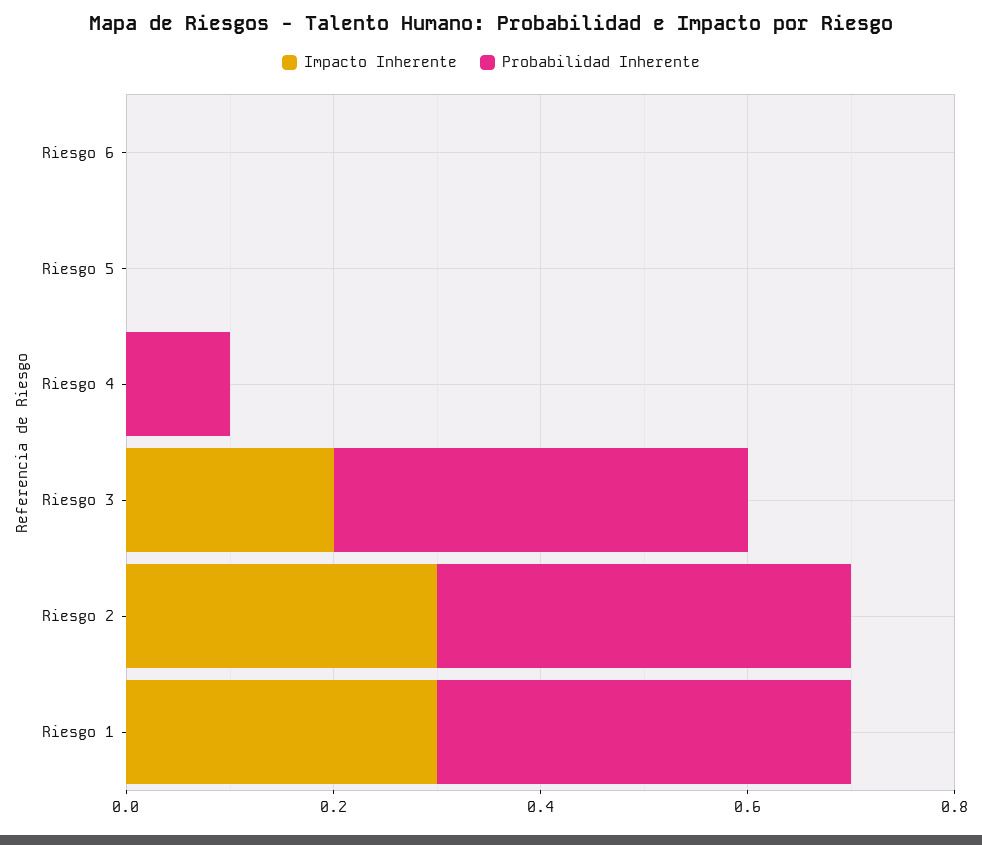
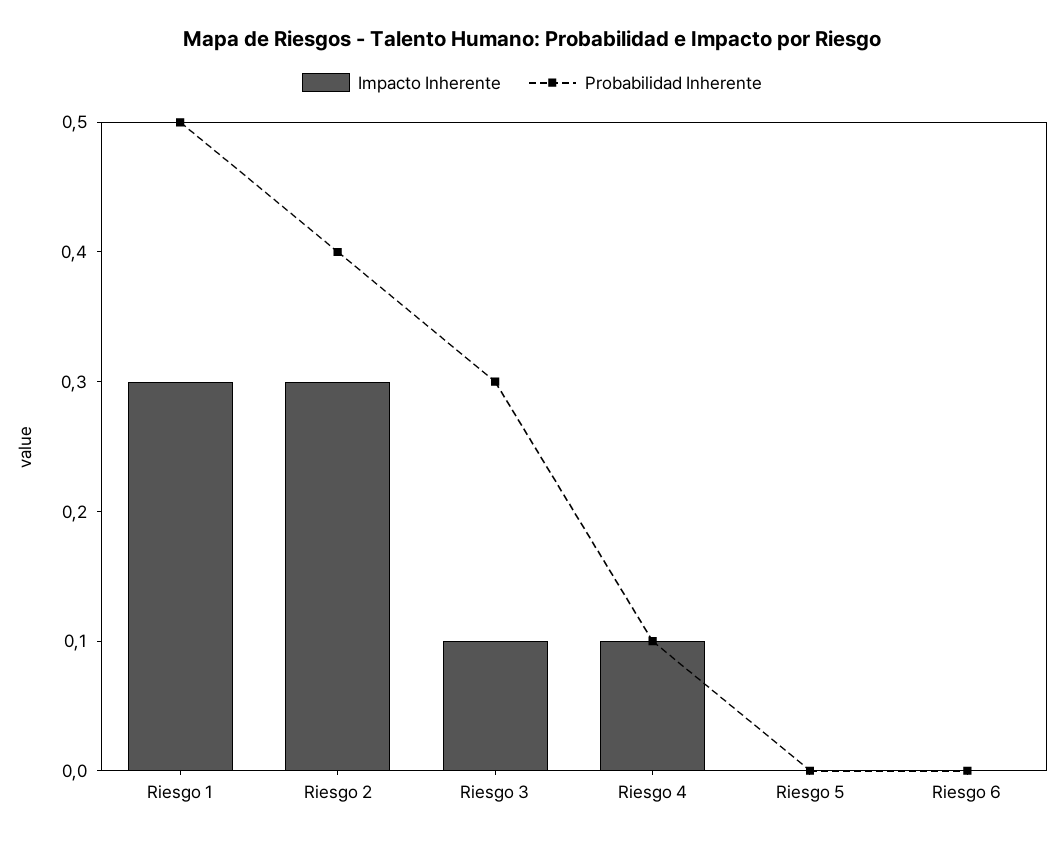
Impacto Inherente, Riesgo 4: 0 -> 0.1
Impacto Inherente, Riesgo 3: 0.2 -> 0.1
Probabilidad Inherente, Riesgo 3: 0.4 -> 0.3
Probabilidad Inherente, Riesgo 1: 0.4 -> 0.5

